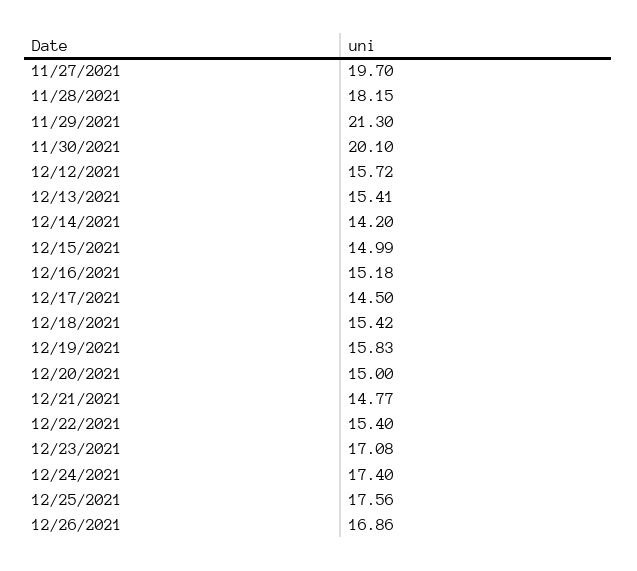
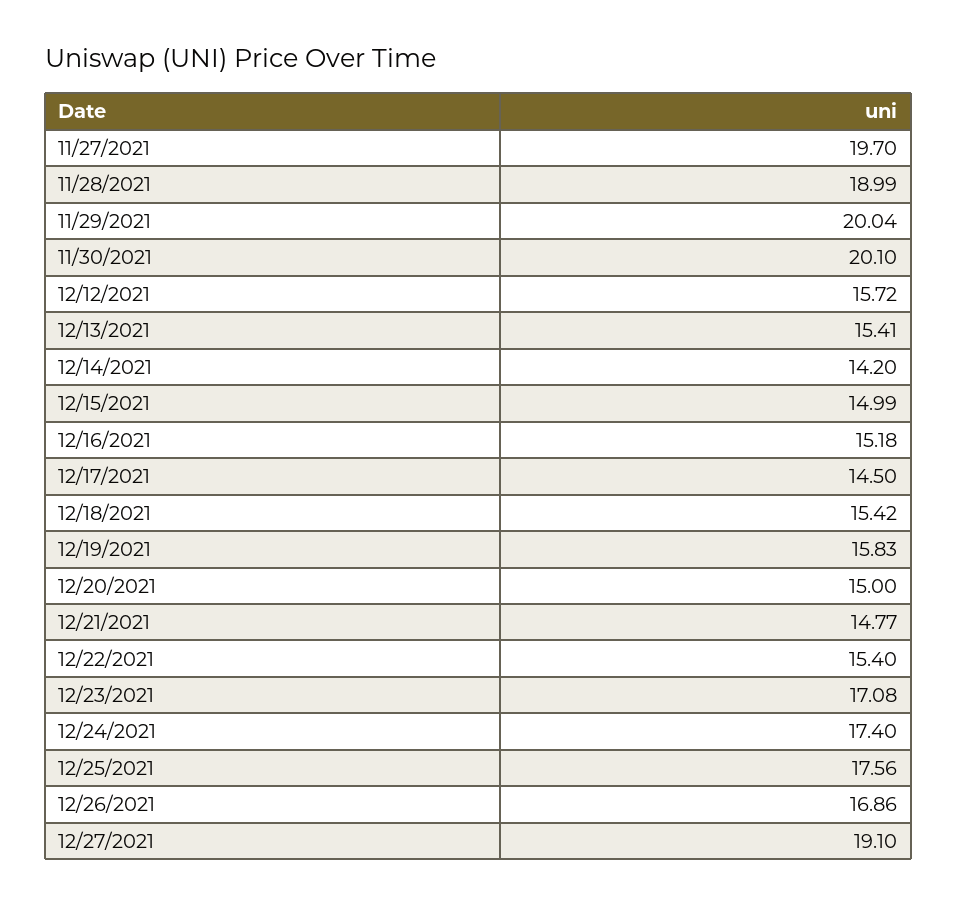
11/28/2021: 18.15 -> 18.99
11/29/2021: 21.3 -> 20.04
12/27/2021: none -> 19.1

